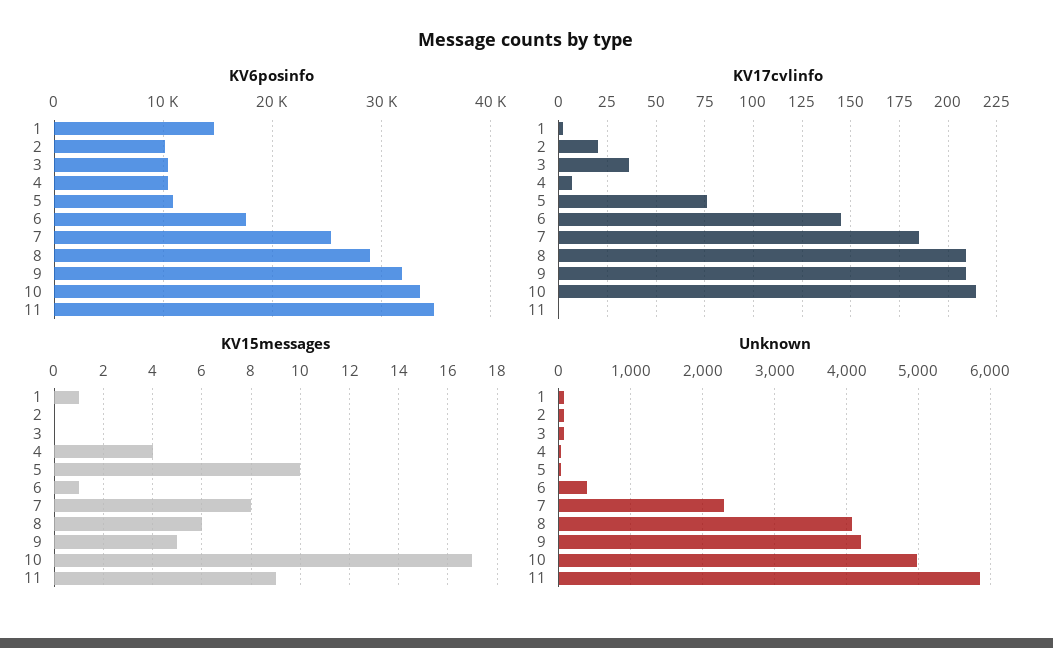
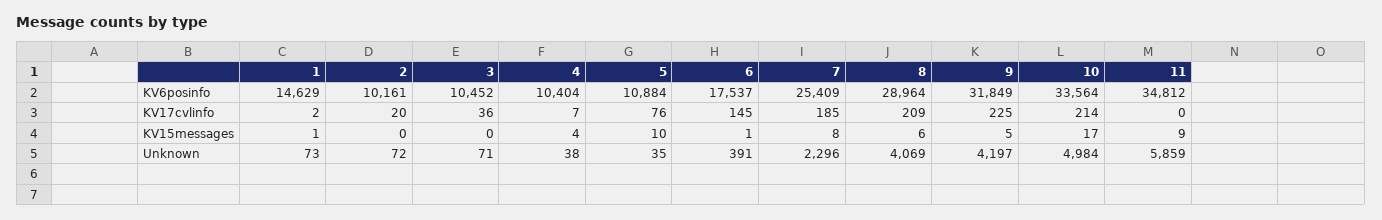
KV17cvlinfo, 9: 210 -> 225

